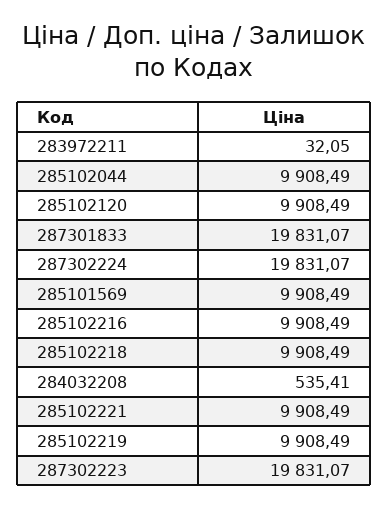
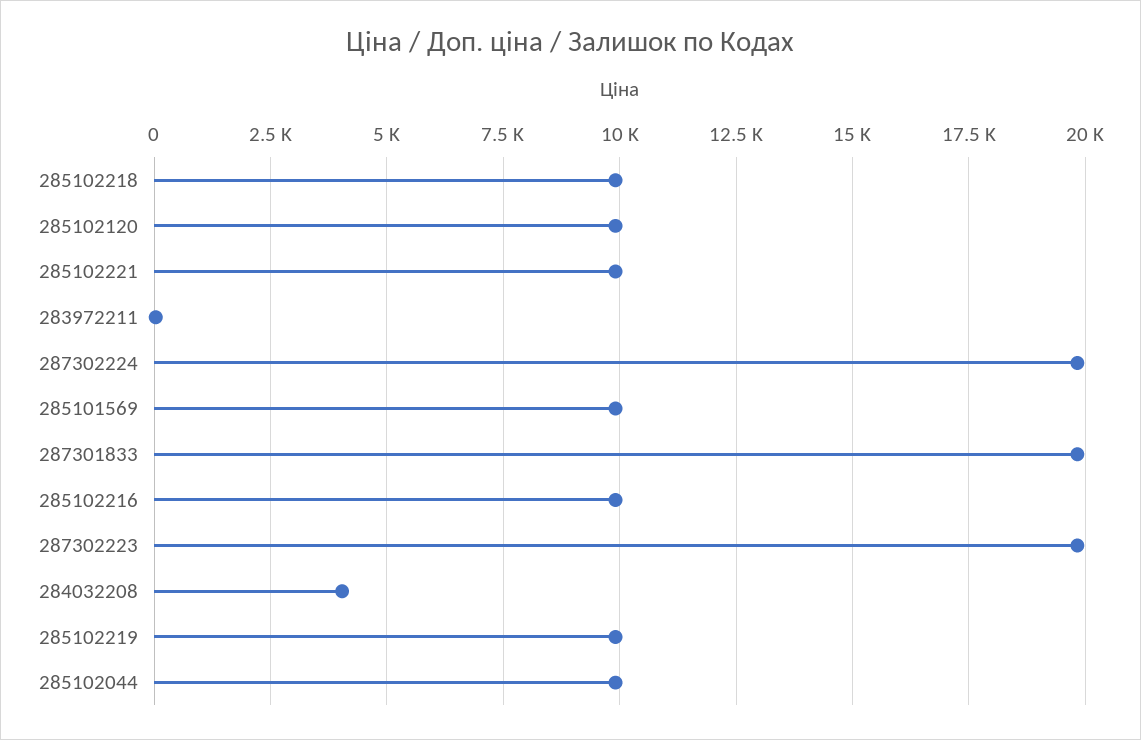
284032208: 535.41 -> 4000

